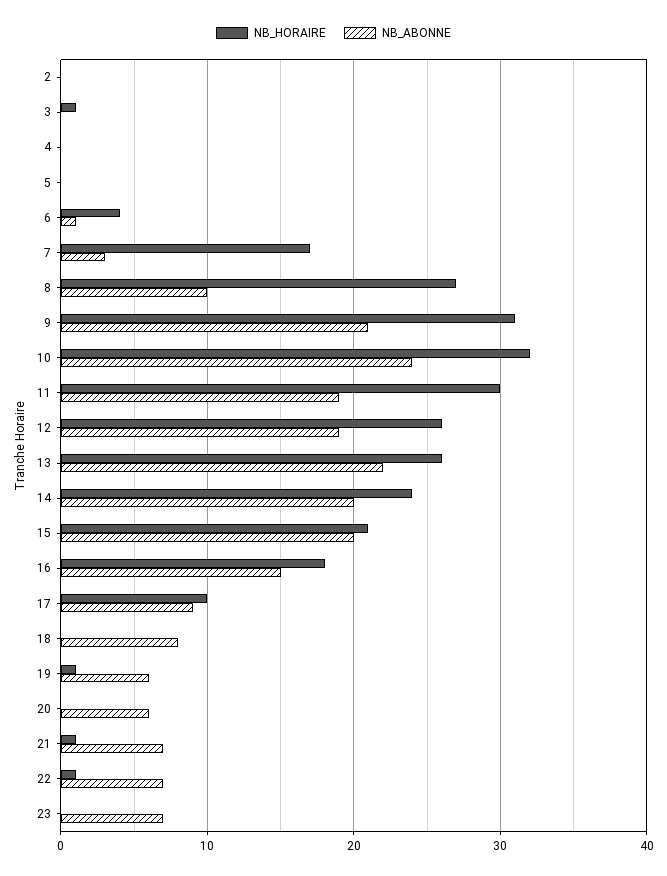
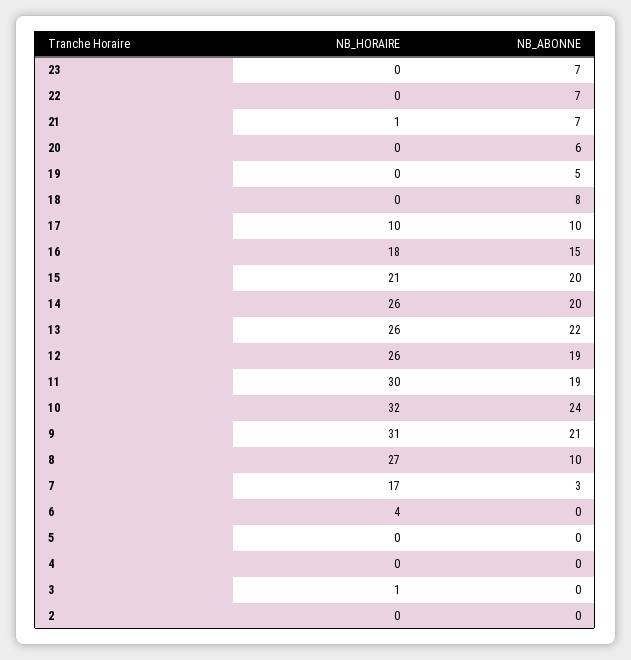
NB_ABONNE, 6: 1 -> 0
NB_HORAIRE, 14: 24 -> 26
NB_ABONNE, 17: 9 -> 10
NB_HORAIRE, 19: 1 -> 0
NB_ABONNE, 19: 6 -> 5
NB_HORAIRE, 22: 1 -> 0

